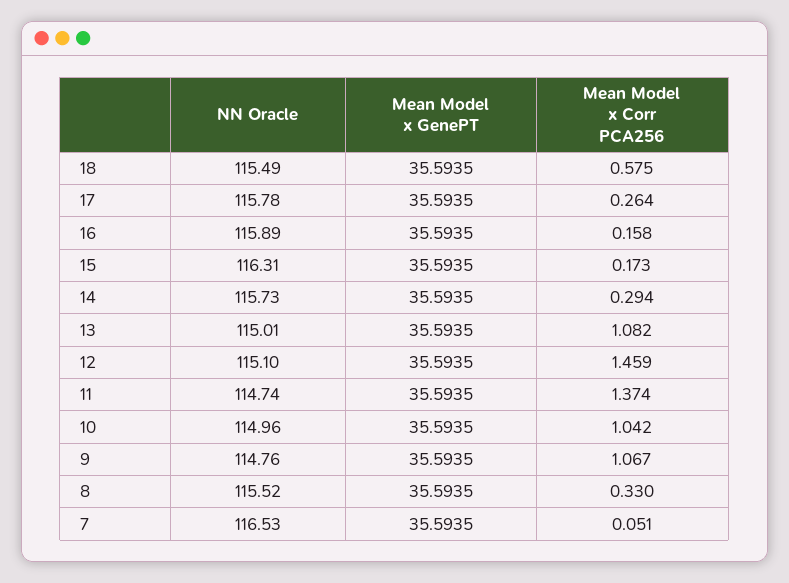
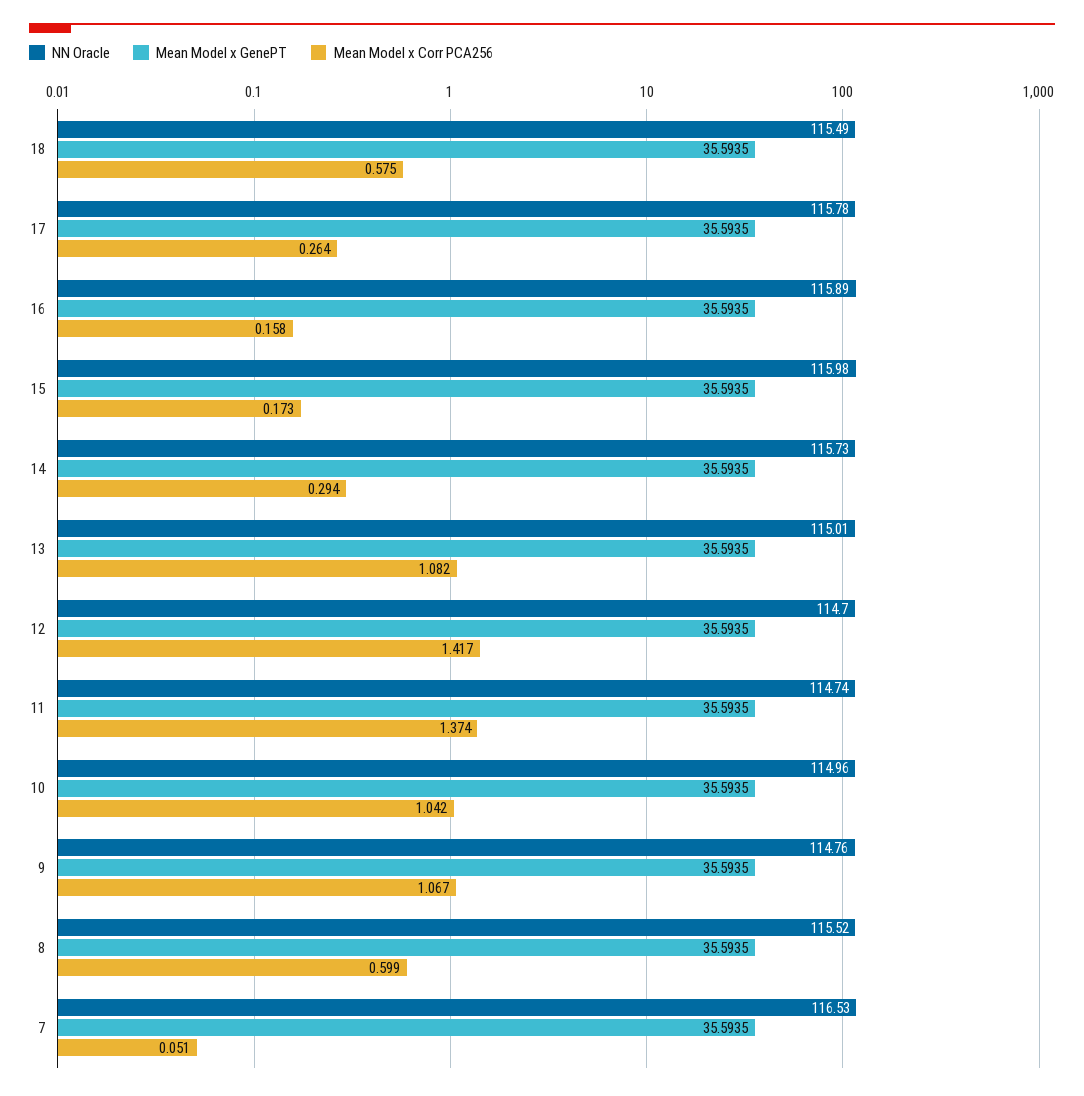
NN Oracle, 15: 116.31 -> 115.98
NN Oracle, 12: 115.1 -> 114.7
Mean Model x Corr PCA256, 12: 1.459 -> 1.417
Mean Model x Corr PCA256, 8: 0.33 -> 0.599

